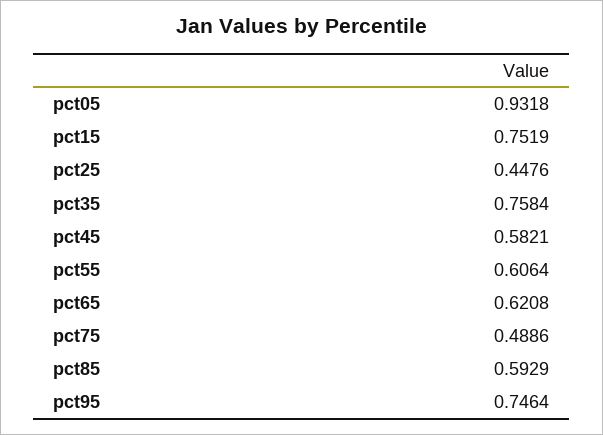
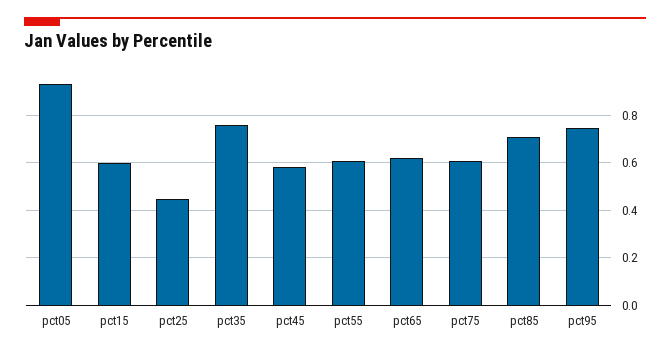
pct15: 0.7519 -> 0.6
pct75: 0.4886 -> 0.6
pct85: 0.5929 -> 0.7

